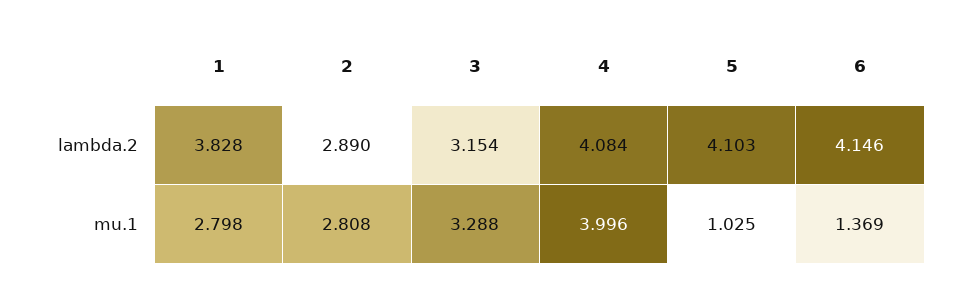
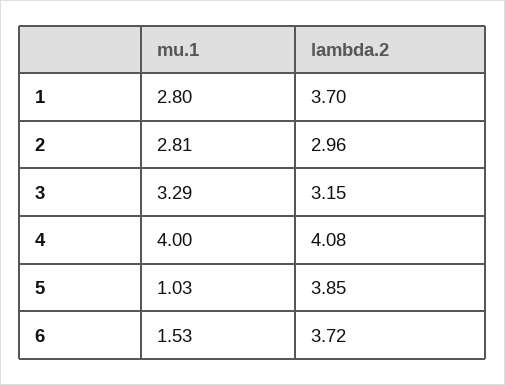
1, lambda.2: 3.828 -> 3.7
2, lambda.2: 2.89 -> 2.96
5, lambda.2: 4.103 -> 3.85
6, lambda.2: 4.146 -> 3.72
6, mu.1: 1.369 -> 1.53

